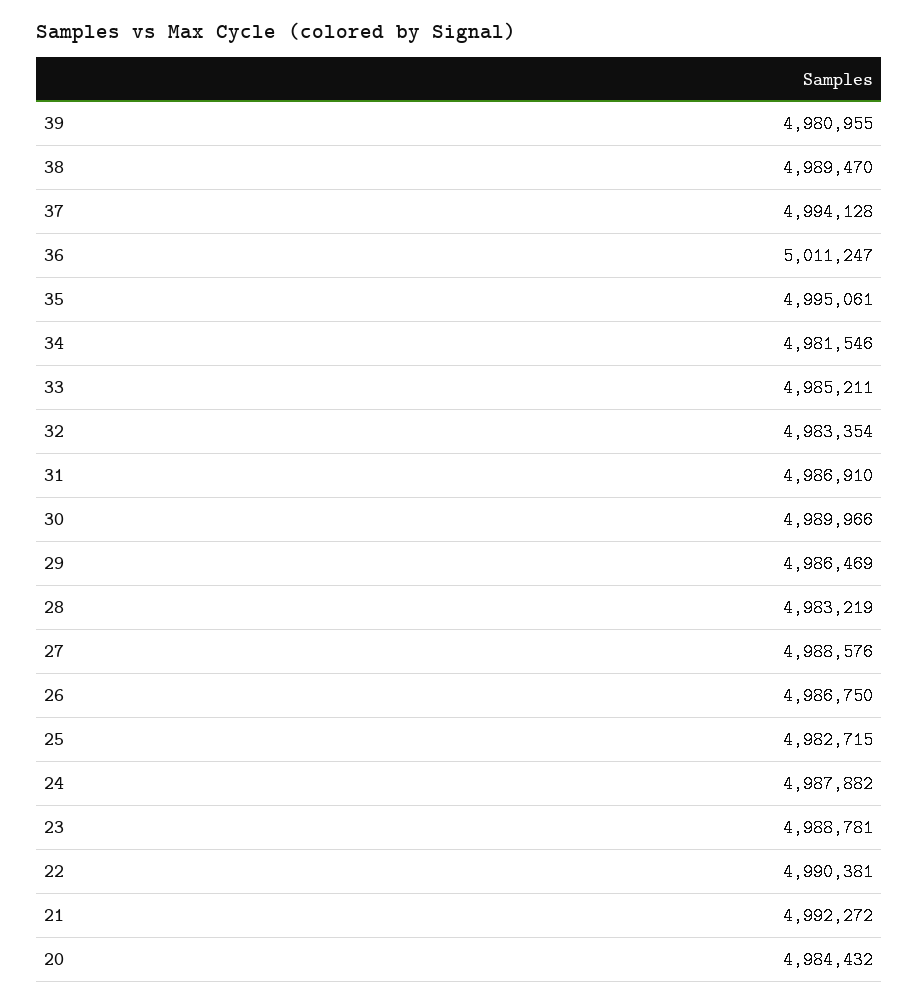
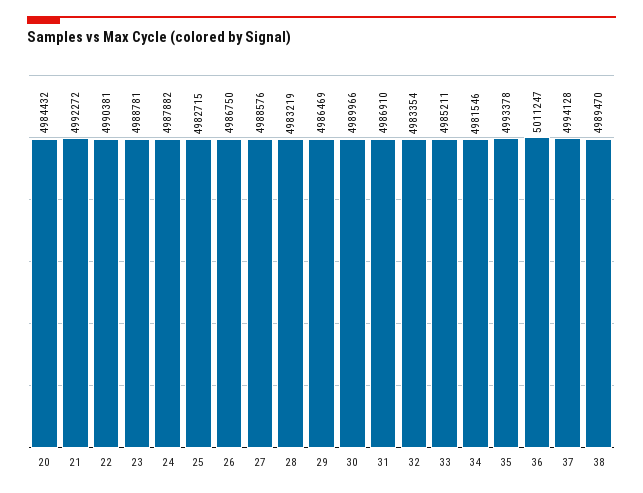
39: 4980955 -> none
35: 4995061 -> 4993378

